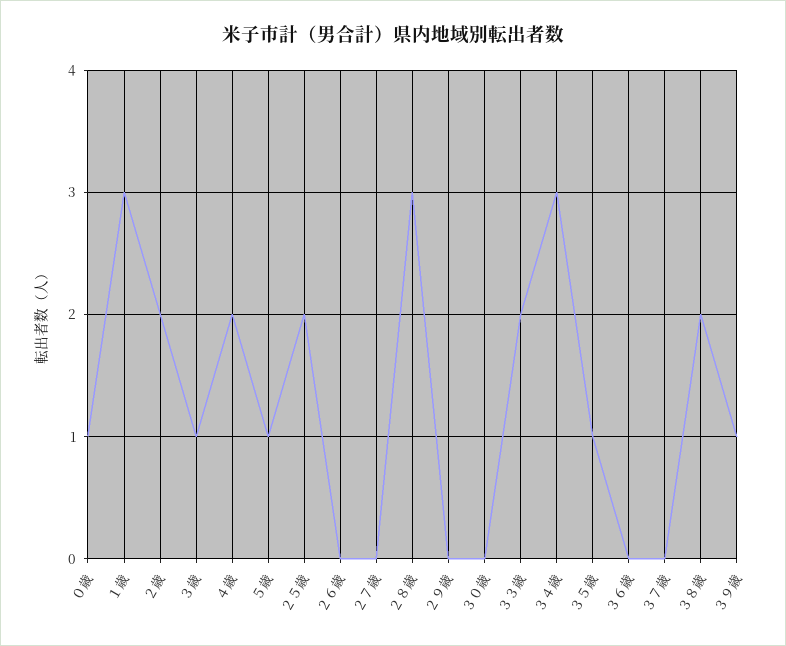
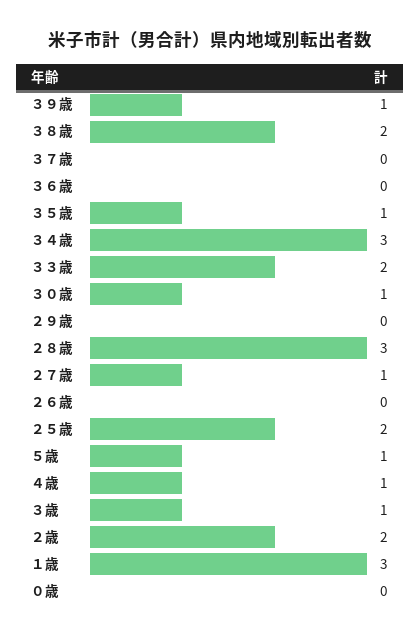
０歳: 1 -> 0
４歳: 2 -> 1
２７歳: 0 -> 1
３０歳: 0 -> 1

